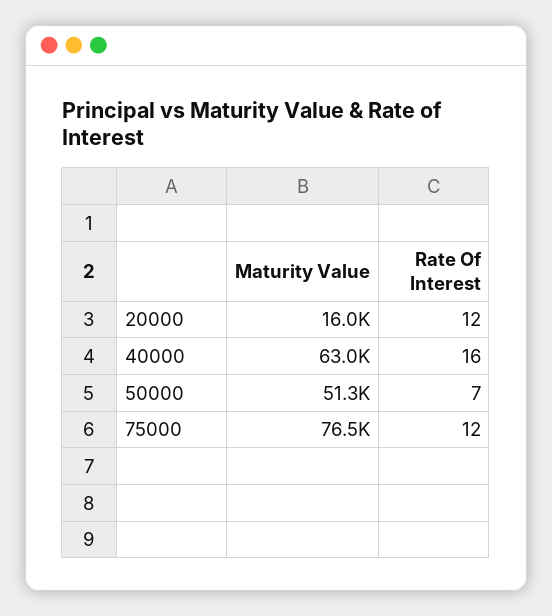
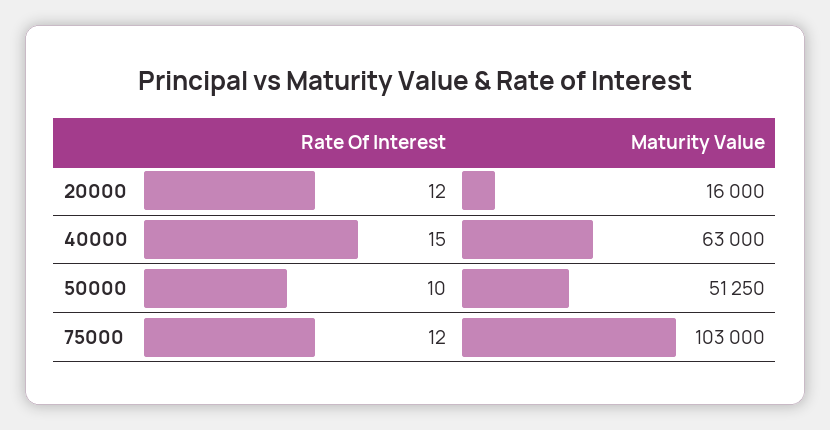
Rate Of Interest, 40000: 16 -> 15
Rate Of Interest, 50000: 7 -> 10
Maturity Value, 75000: 76500 -> 103000

